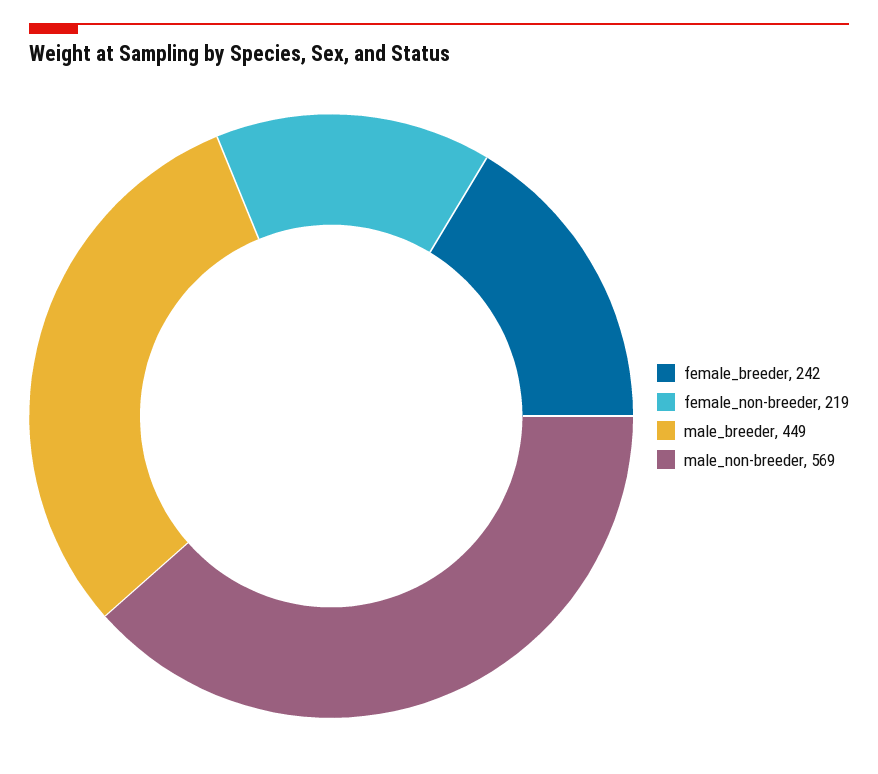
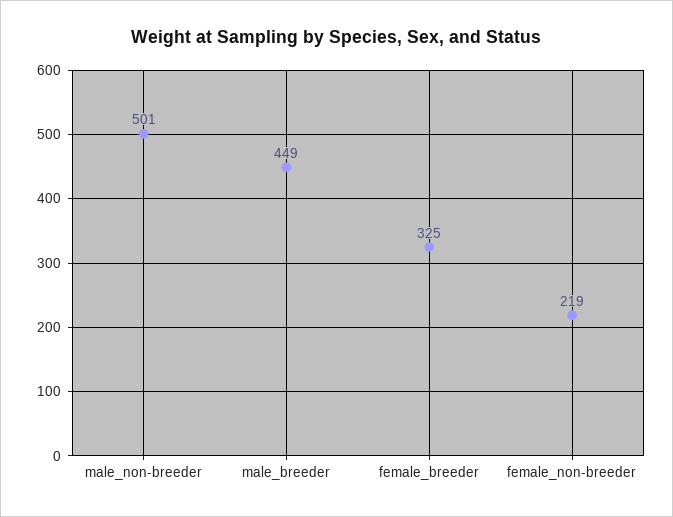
female_breeder: 242 -> 325
male_non-breeder: 569 -> 501

